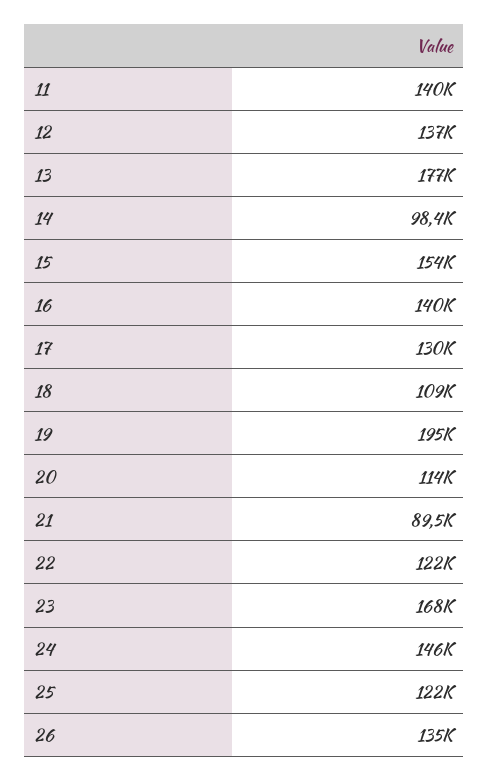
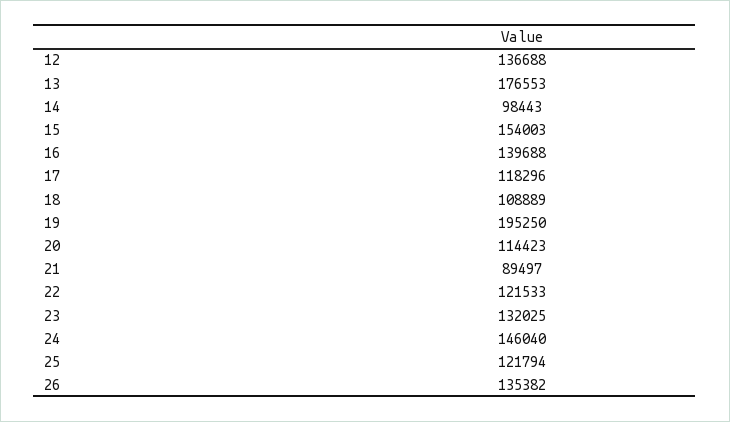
11: 140000 -> none
17: 130000 -> 118296
23: 168000 -> 132025

